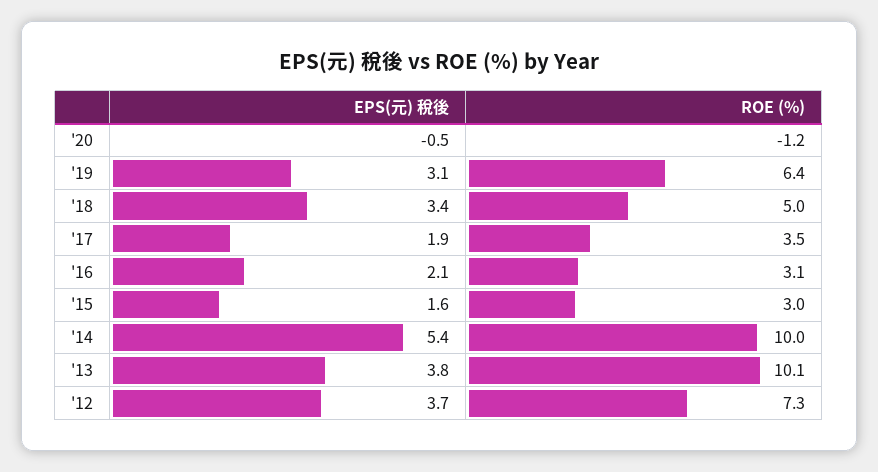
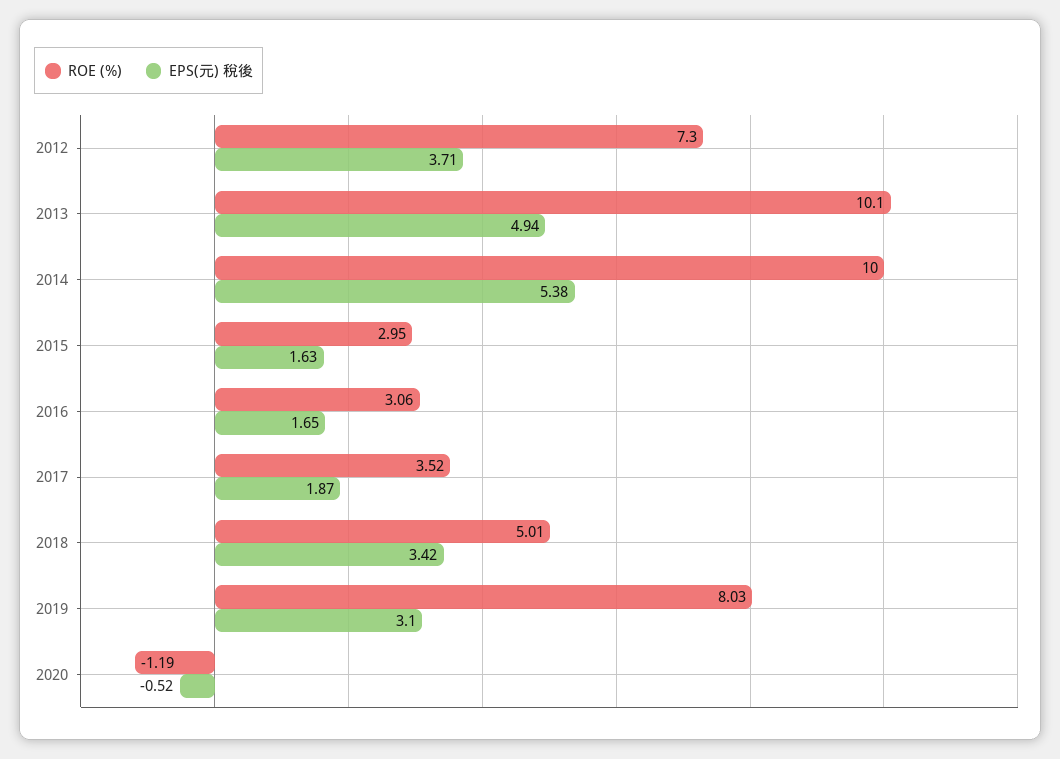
ROE (%), '19: 6.4 -> 8.03
EPS(元) 稅後, '16: 2.1 -> 1.65
EPS(元) 稅後, '13: 3.8 -> 4.94

